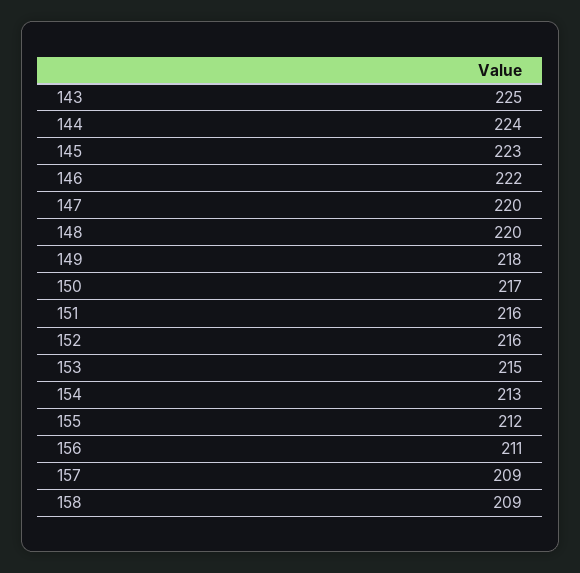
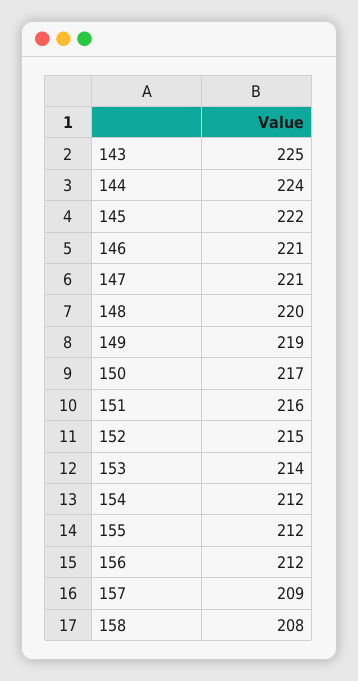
145: 223 -> 222
146: 222 -> 221
147: 220 -> 221
149: 218 -> 219
152: 216 -> 215
153: 215 -> 214
154: 213 -> 212
156: 211 -> 212
158: 209 -> 208

